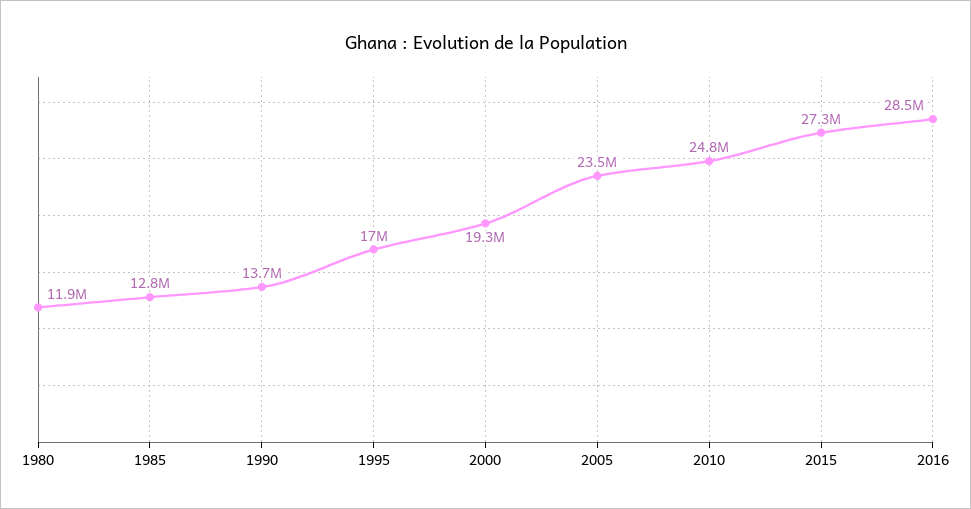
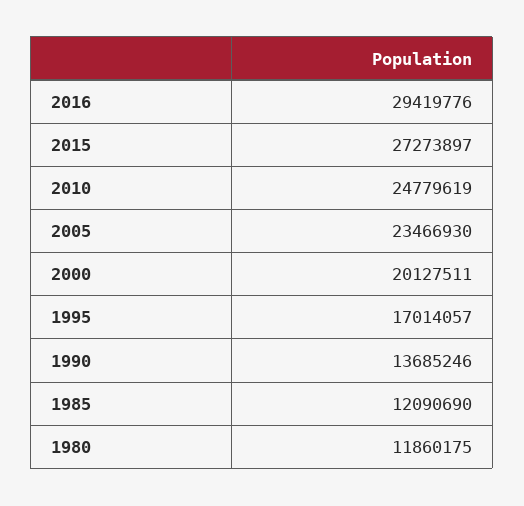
1985: 12800000 -> 12090690
2000: 19300000 -> 20127511
2016: 28500000 -> 29419776

